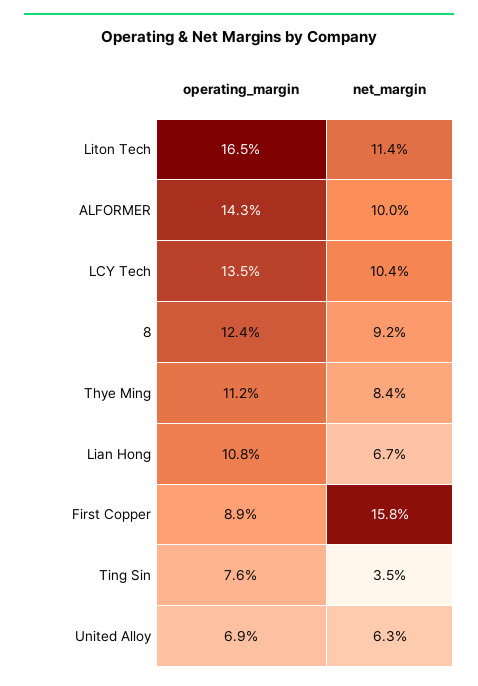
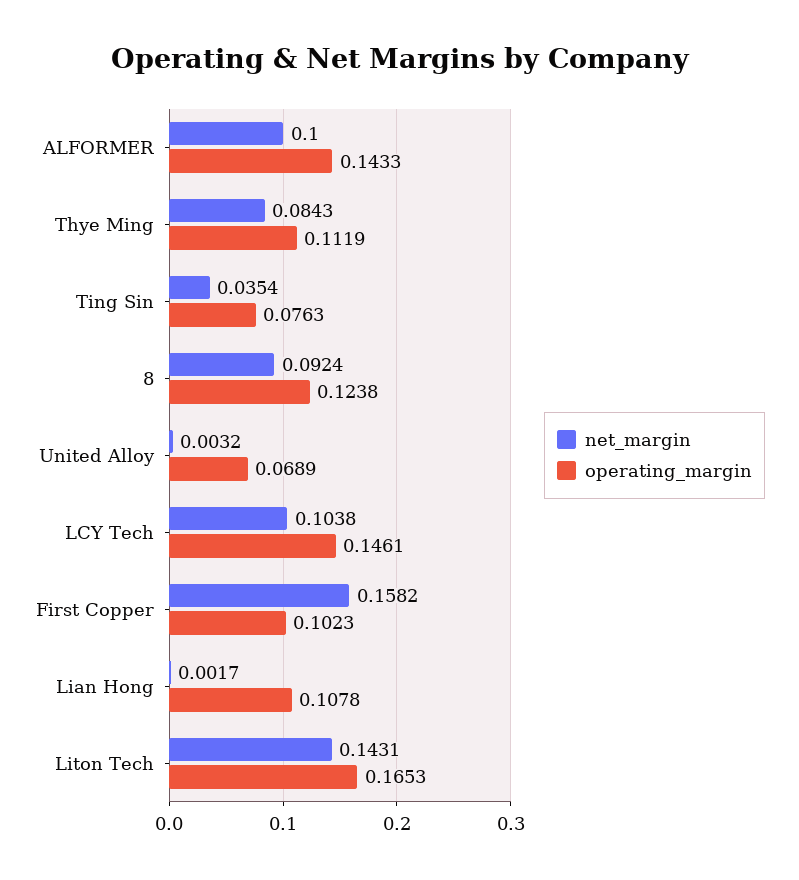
net_margin, Liton Tech: 0.114 -> 0.1431
operating_margin, LCY Tech: 0.135 -> 0.1461
net_margin, Lian Hong: 0.067 -> 0.0017
operating_margin, First Copper: 0.089 -> 0.1023
net_margin, United Alloy: 0.063 -> 0.0032

